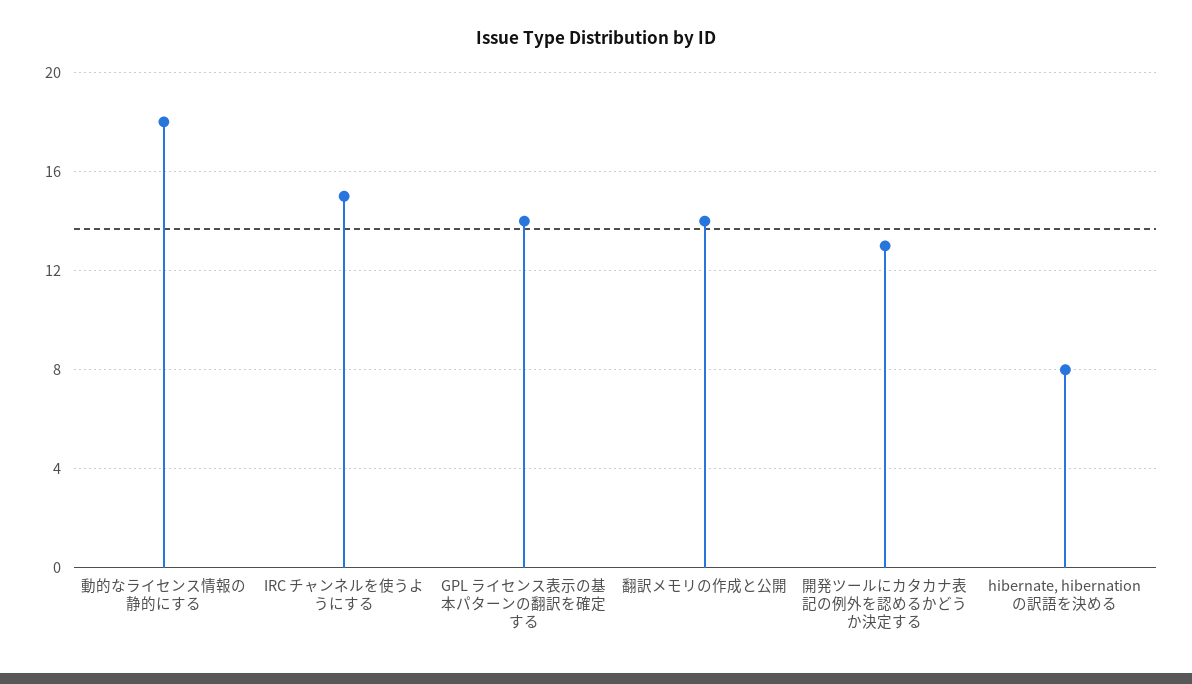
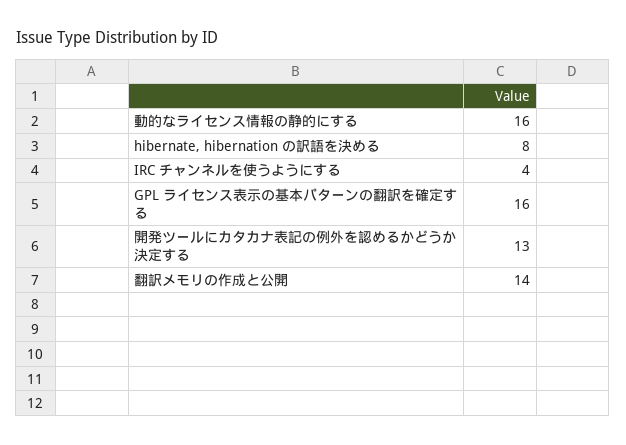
動的なライセンス情報の静的にする: 18 -> 16
IRC チャンネルを使うようにする: 15 -> 4
GPL ライセンス表示の基本パターンの翻訳を確定する: 14 -> 16

